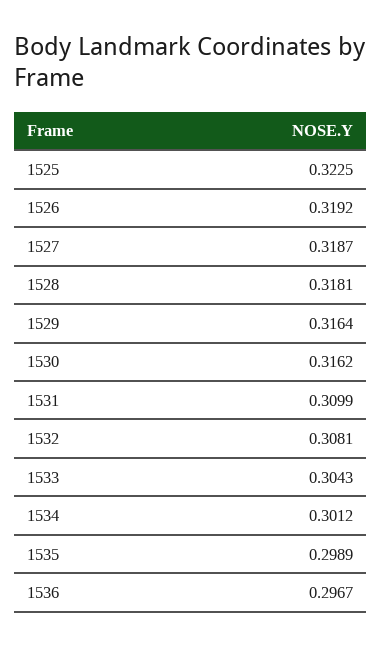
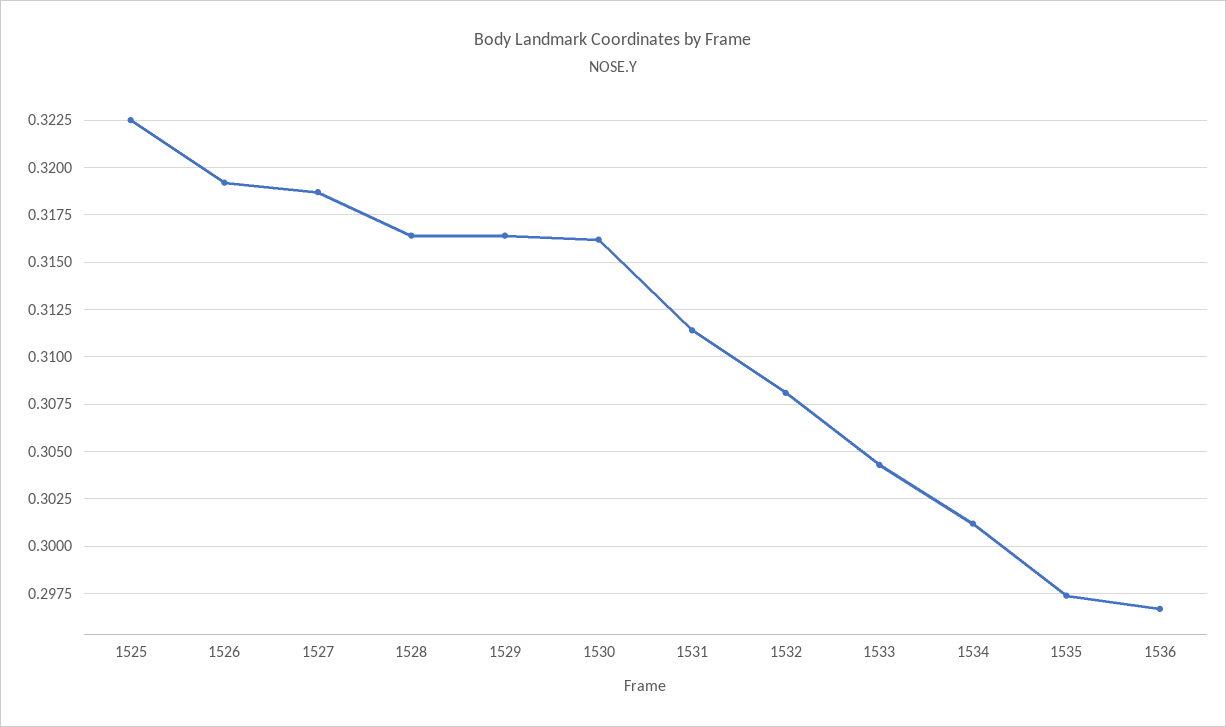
1528: 0.3181 -> 0.3165
1531: 0.3099 -> 0.3115
1535: 0.2989 -> 0.2975

